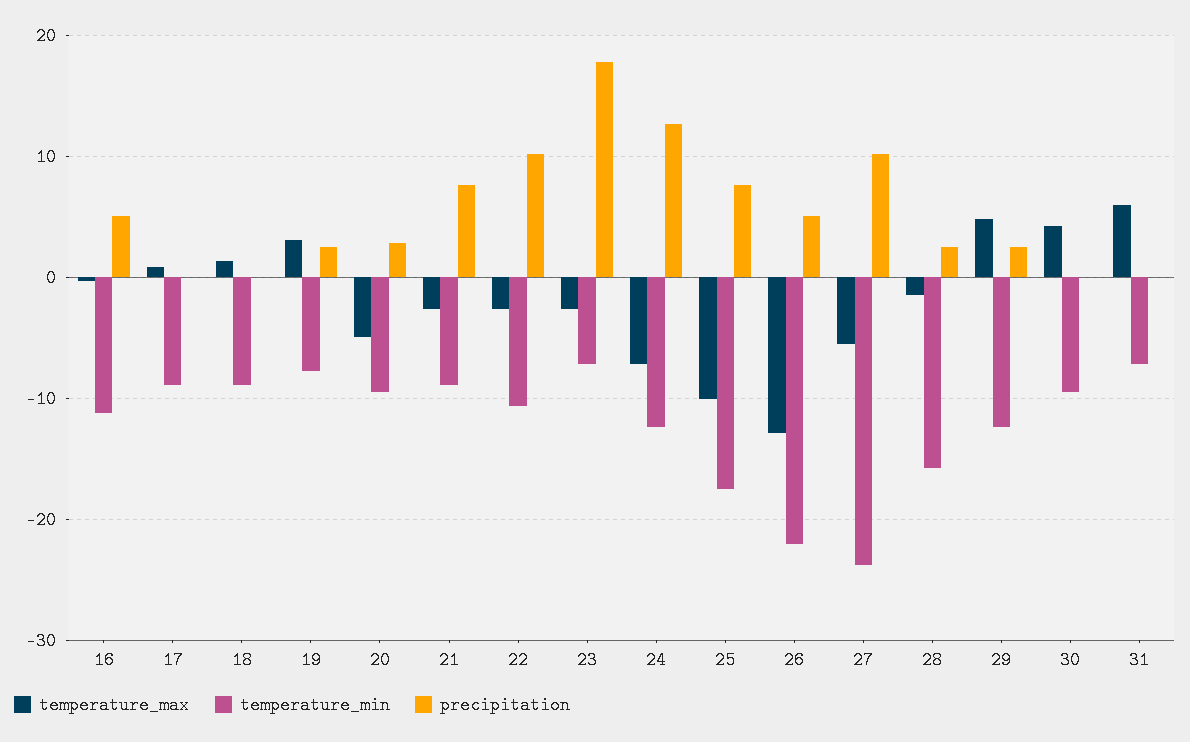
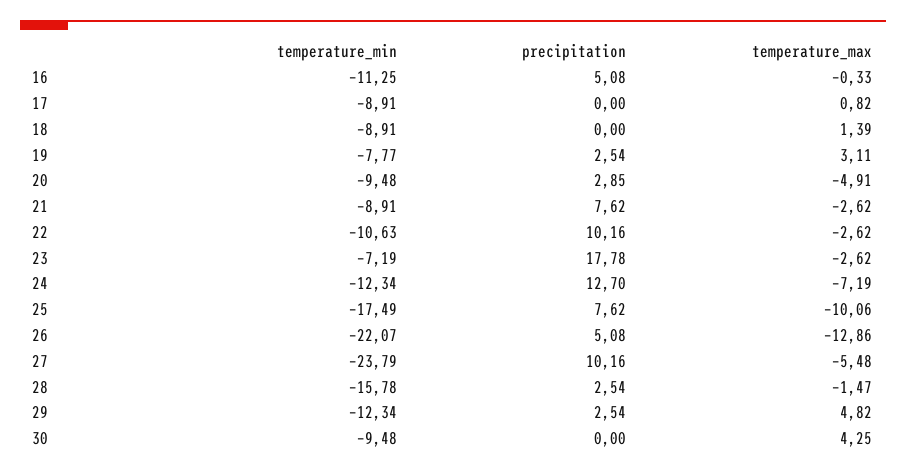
temperature_max, 31: 6 -> none
temperature_min, 31: -7 -> none
precipitation, 31: 0 -> none

